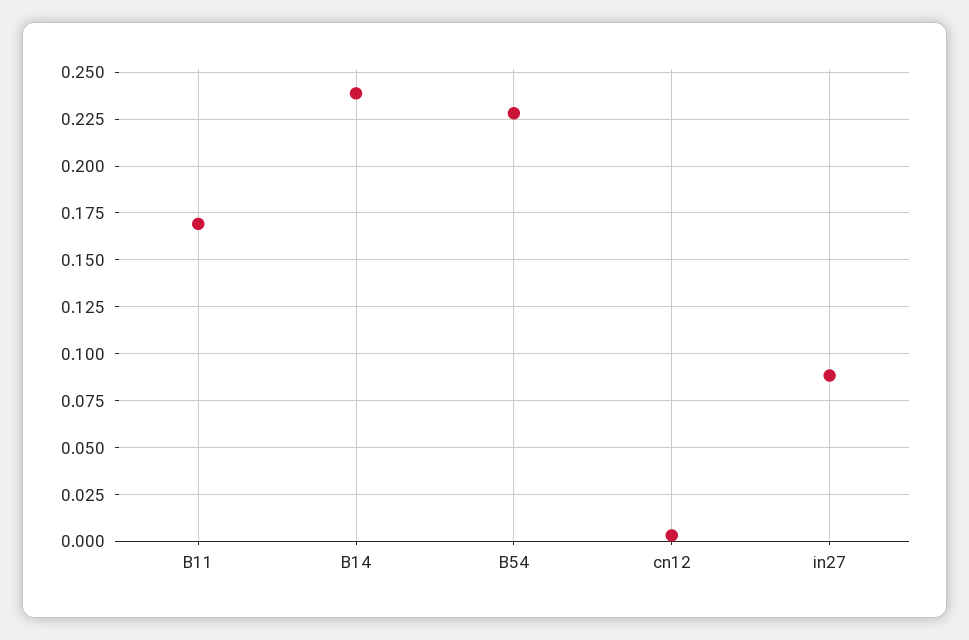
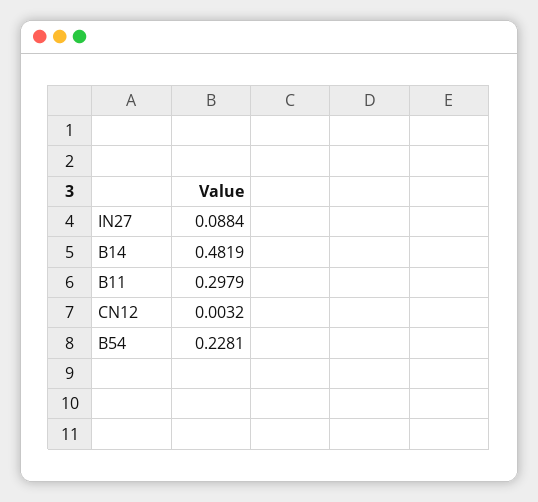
B11: 0.17 -> 0.2979
B14: 0.24 -> 0.4819

